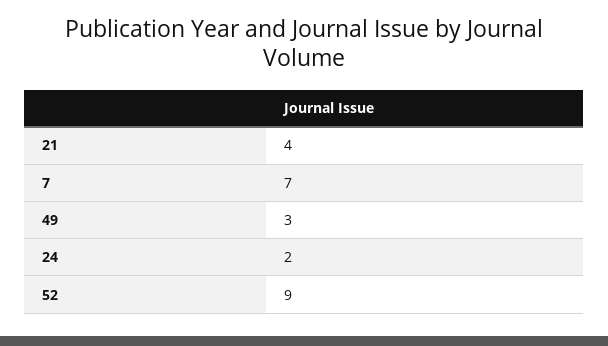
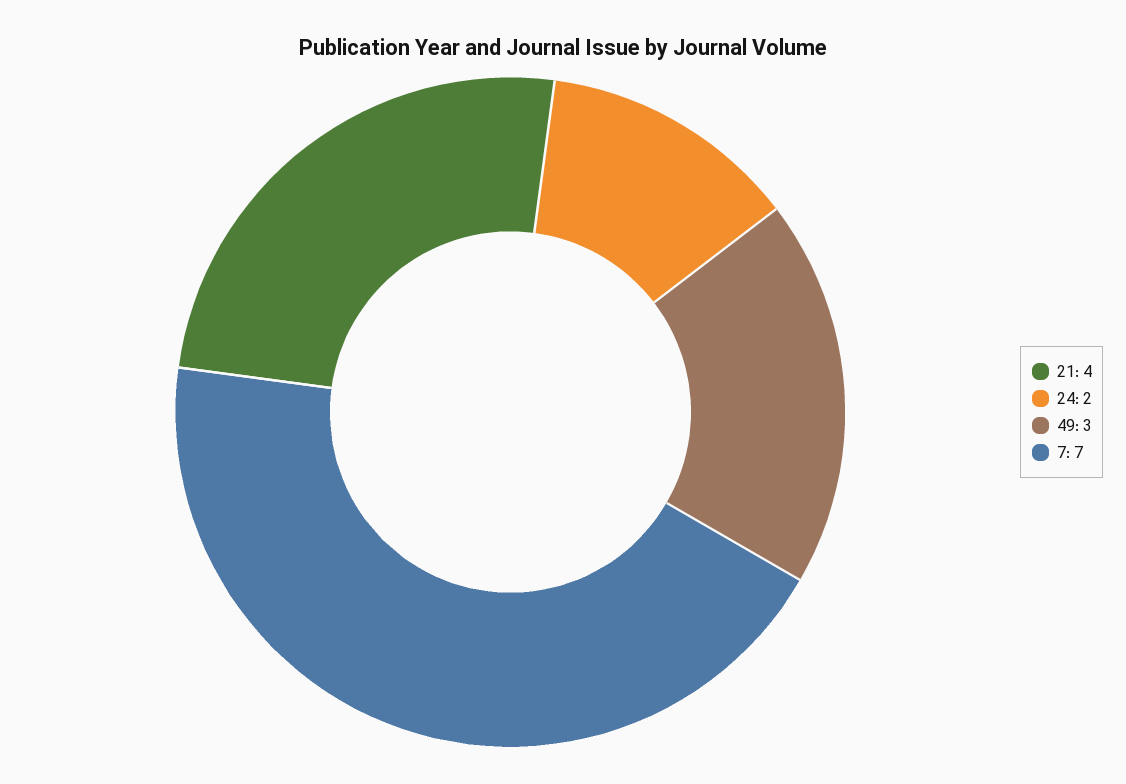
52: 9 -> none

